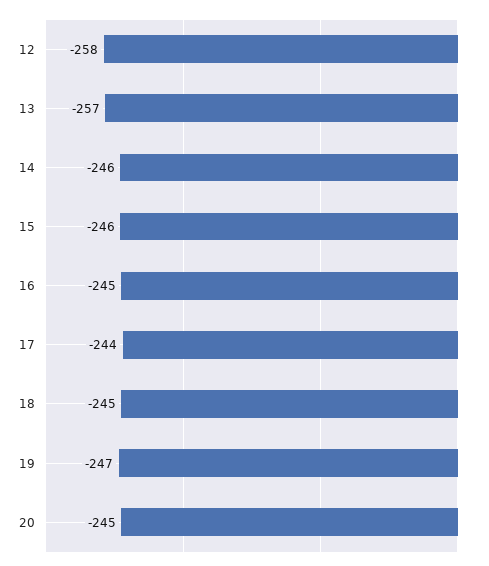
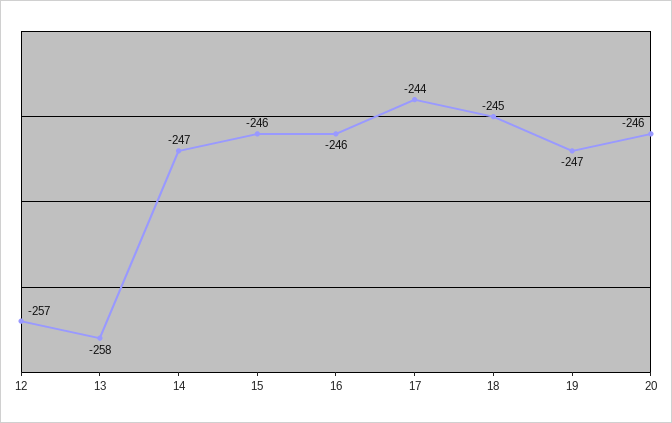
12: -258 -> -257
13: -257 -> -258
14: -246 -> -247
16: -245 -> -246
20: -245 -> -246

